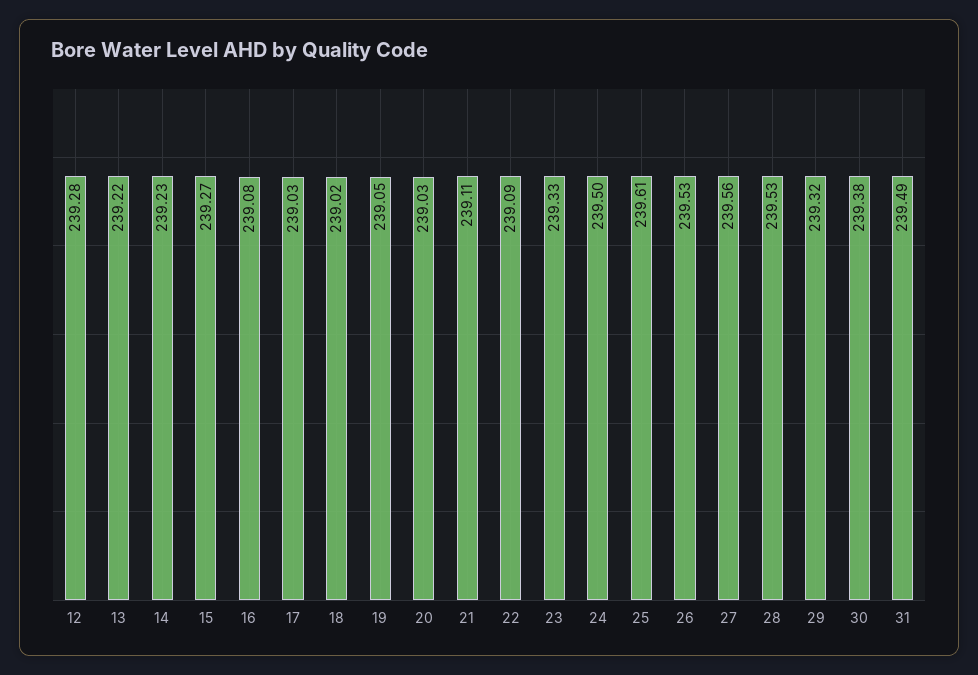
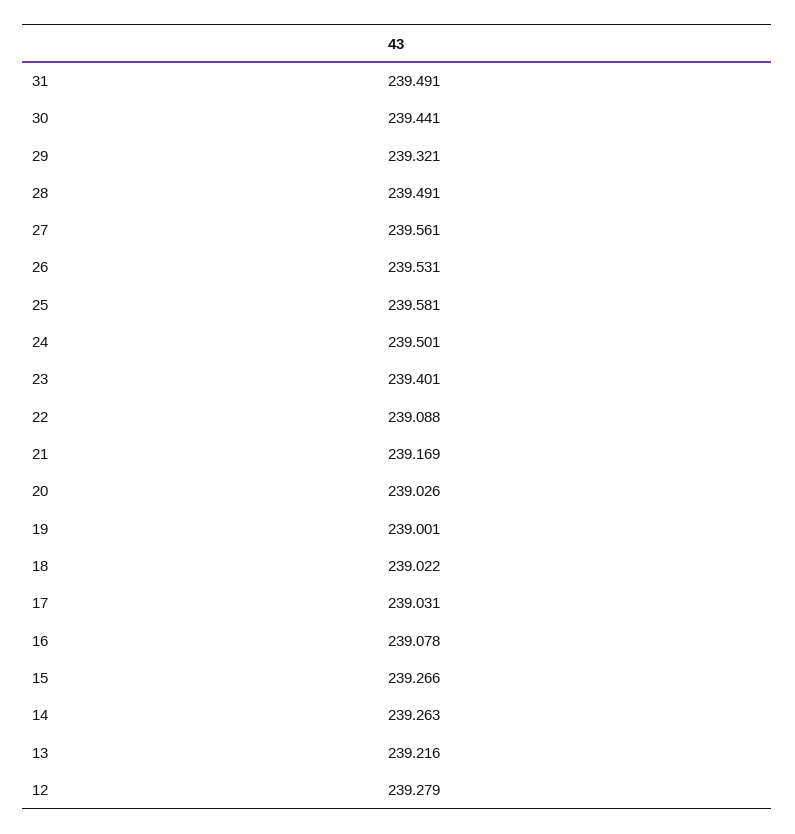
14: 239.23 -> 239.263
19: 239.05 -> 239.001
21: 239.11 -> 239.169
23: 239.33 -> 239.401
25: 239.61 -> 239.581
28: 239.53 -> 239.491
30: 239.38 -> 239.441

